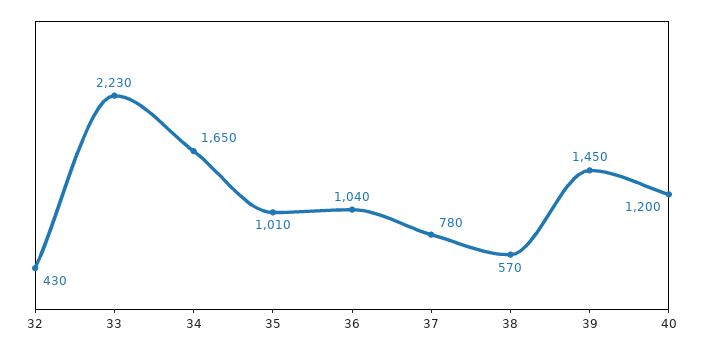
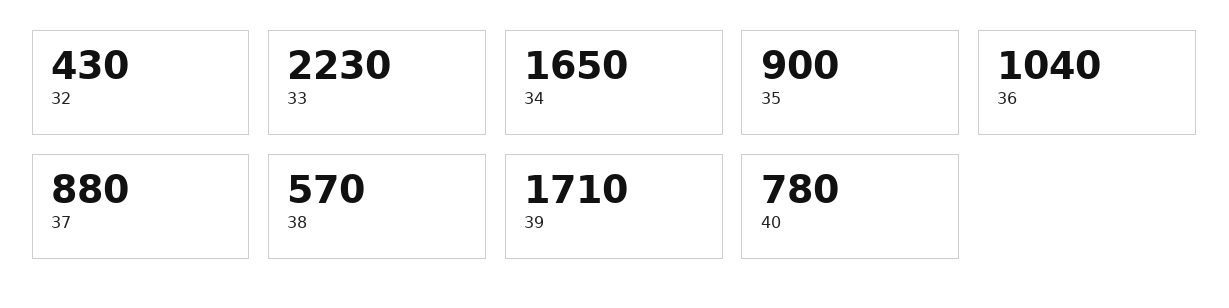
35: 1010 -> 900
37: 780 -> 880
39: 1450 -> 1710
40: 1200 -> 780

